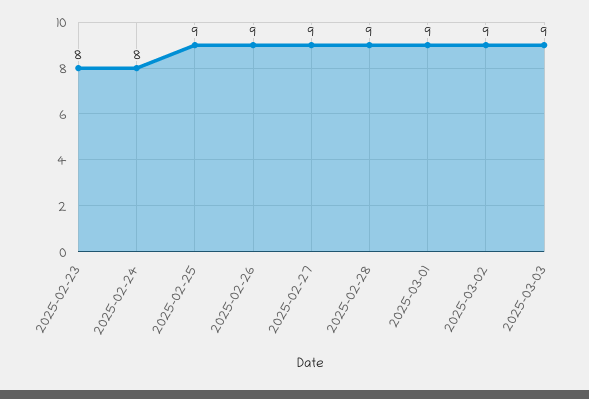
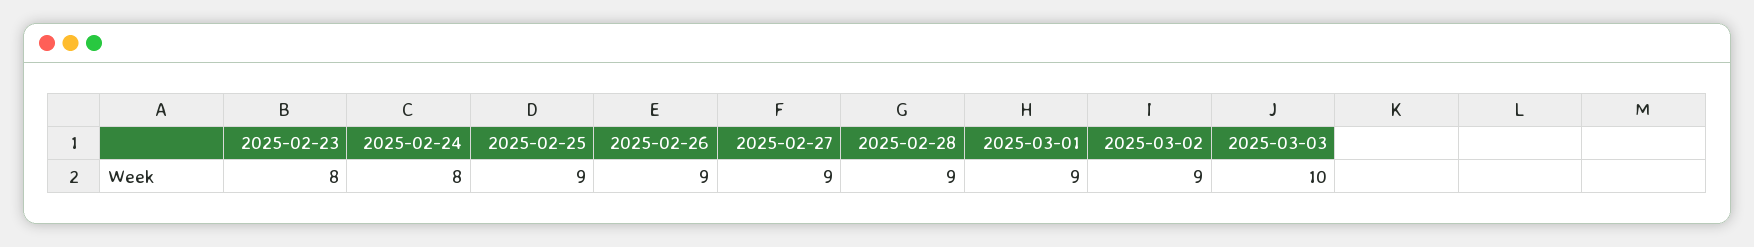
2025-03-03: 9 -> 10

